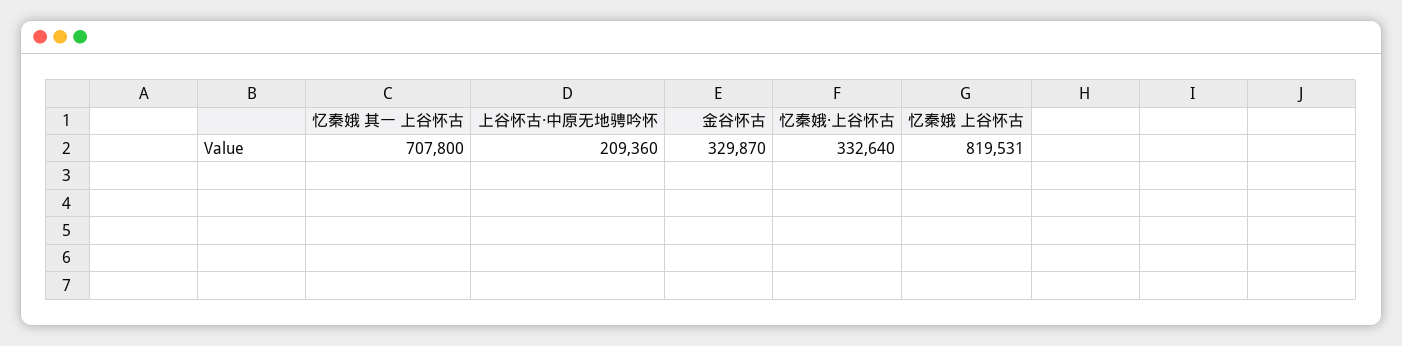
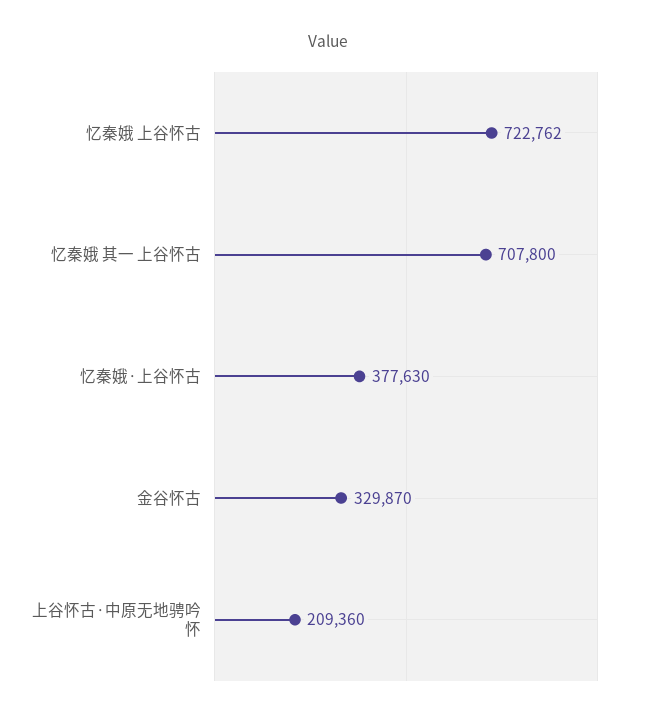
忆秦娥·上谷怀古: 332640 -> 377630
忆秦娥 上谷怀古: 819531 -> 722762

